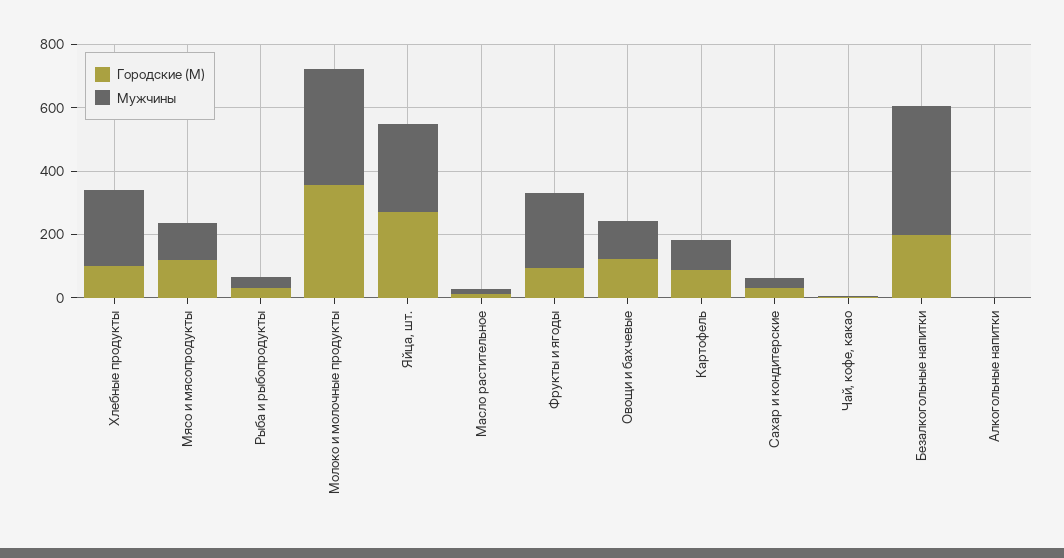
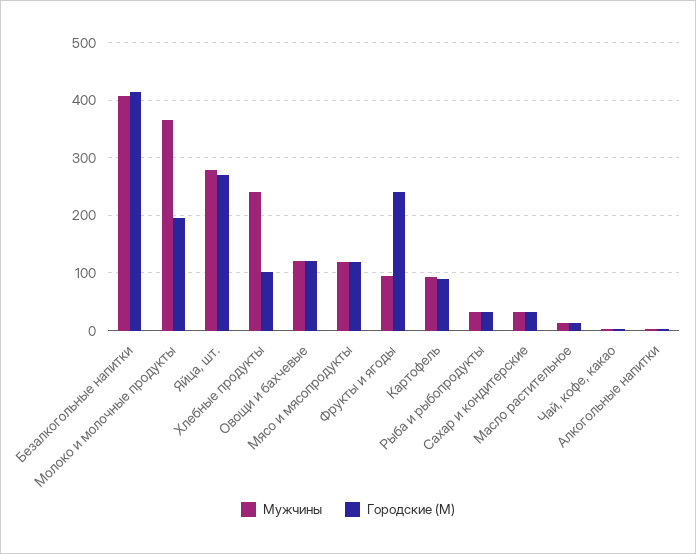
Городские (М), Молоко и молочные продукты: 350 -> 200
Городские (М), Фрукты и ягоды: 100 -> 240
Мужчины, Фрукты и ягоды: 250 -> 100
Городские (М), Безалкогольные напитки: 200 -> 420

